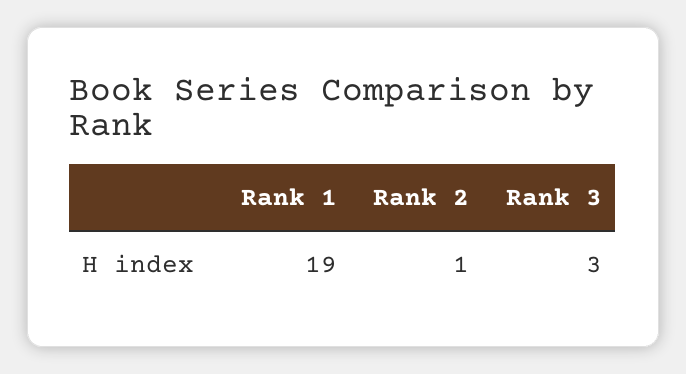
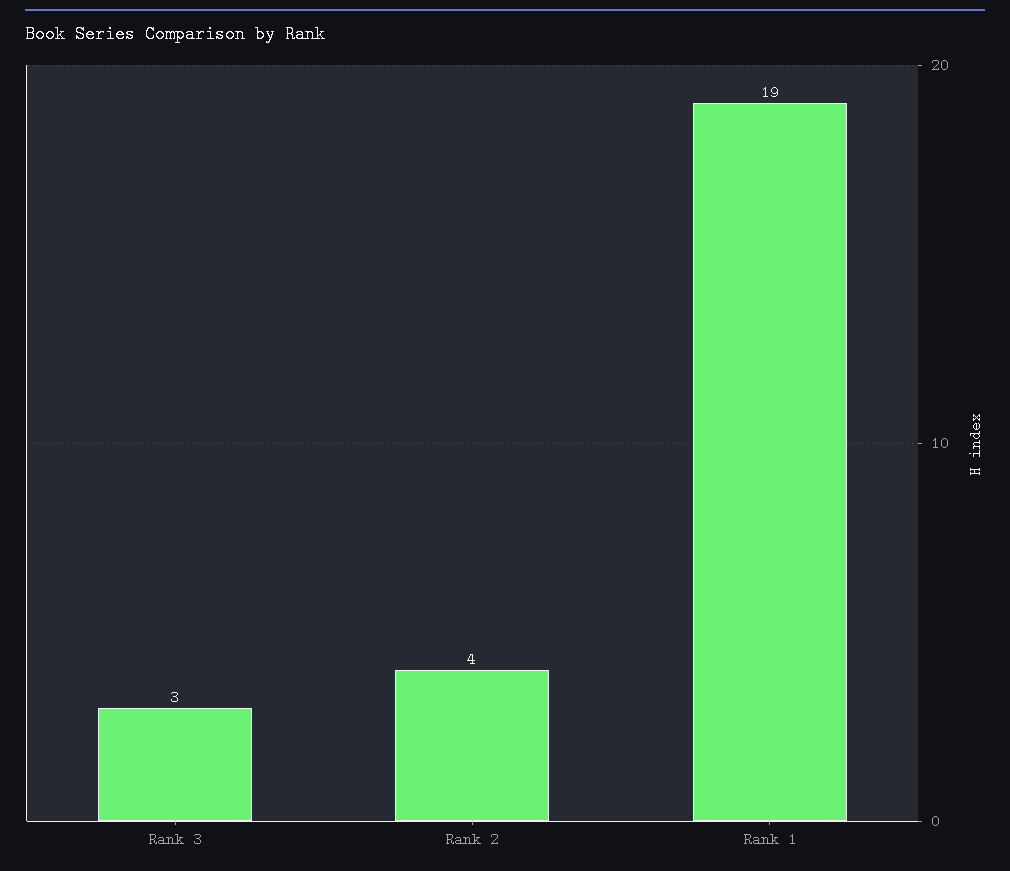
Rank 2: 1 -> 4

